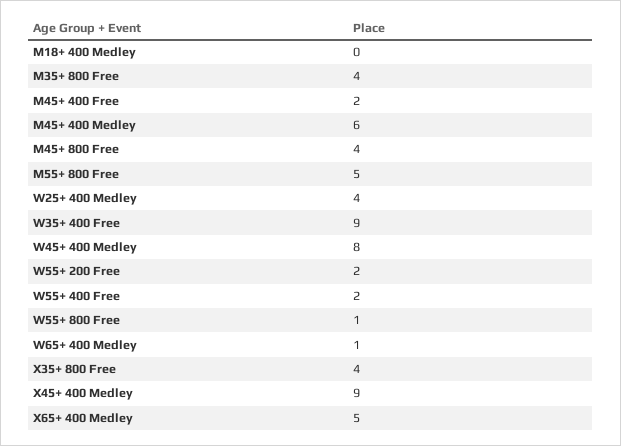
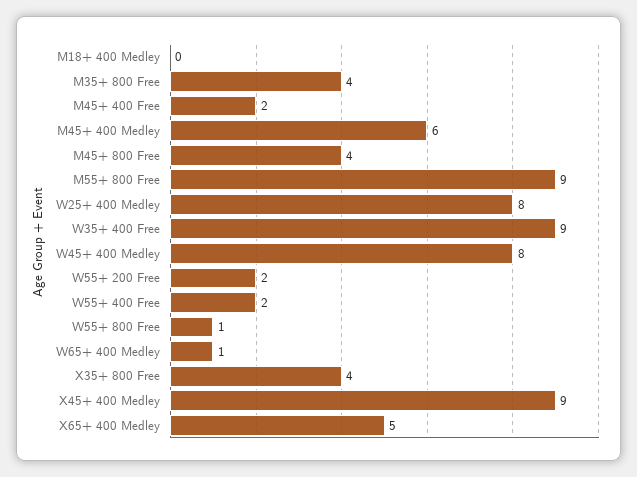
M55+ 800 Free: 5 -> 9
W25+ 400 Medley: 4 -> 8

